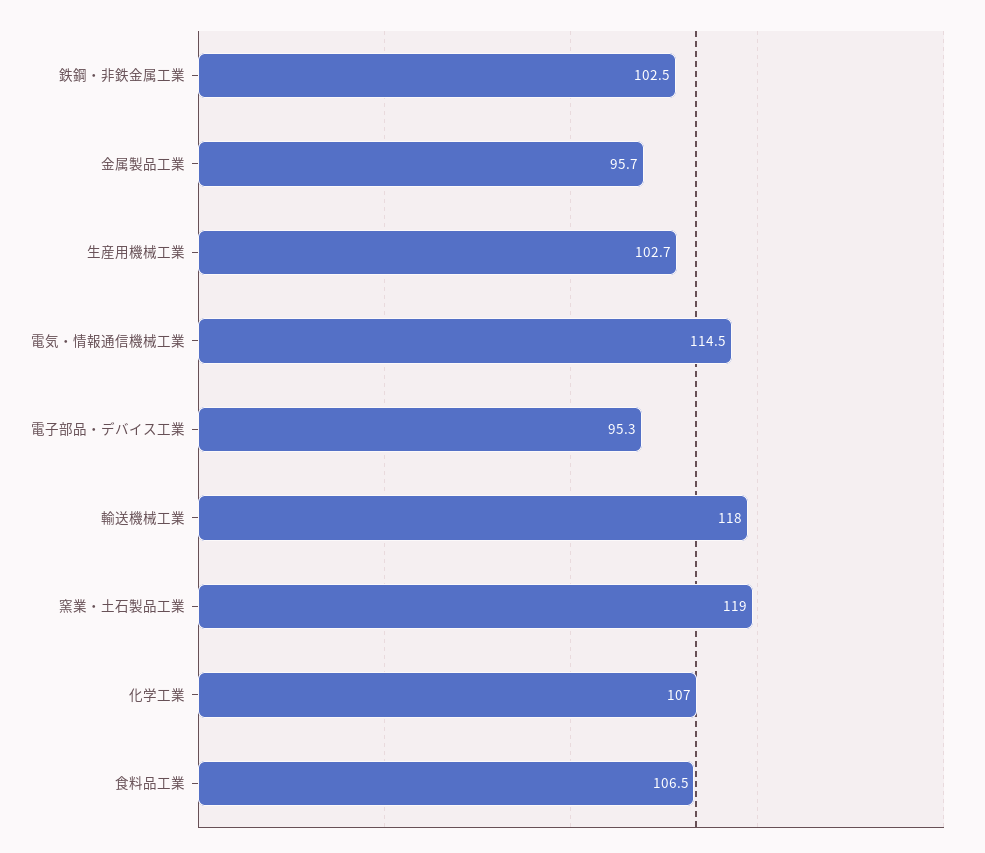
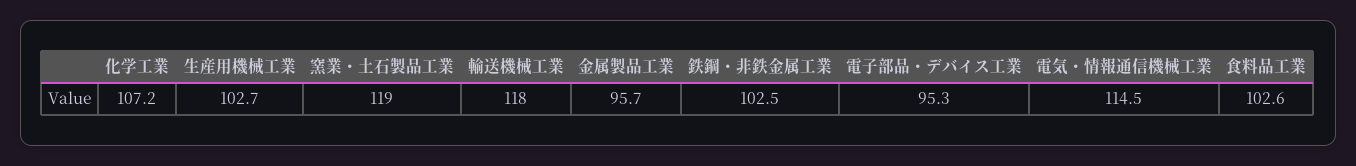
化学工業: 107 -> 107.2
食料品工業: 106.5 -> 102.6

